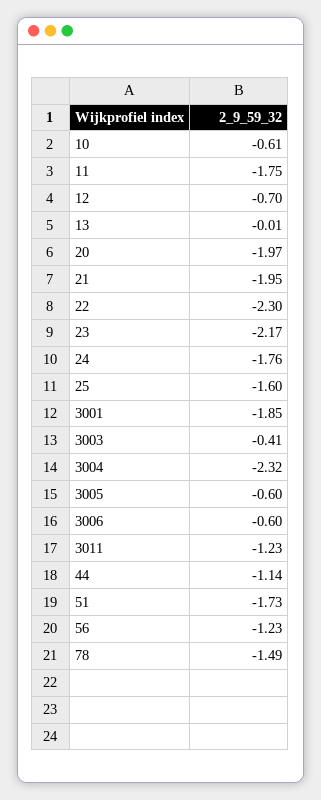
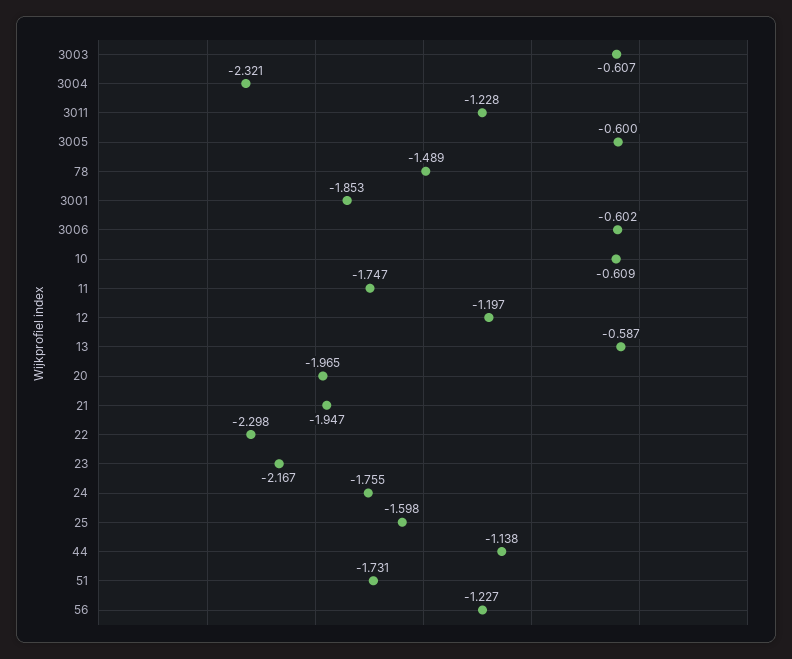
12: -0.7 -> -1.197
13: -0.01 -> -0.587
3003: -0.41 -> -0.607

